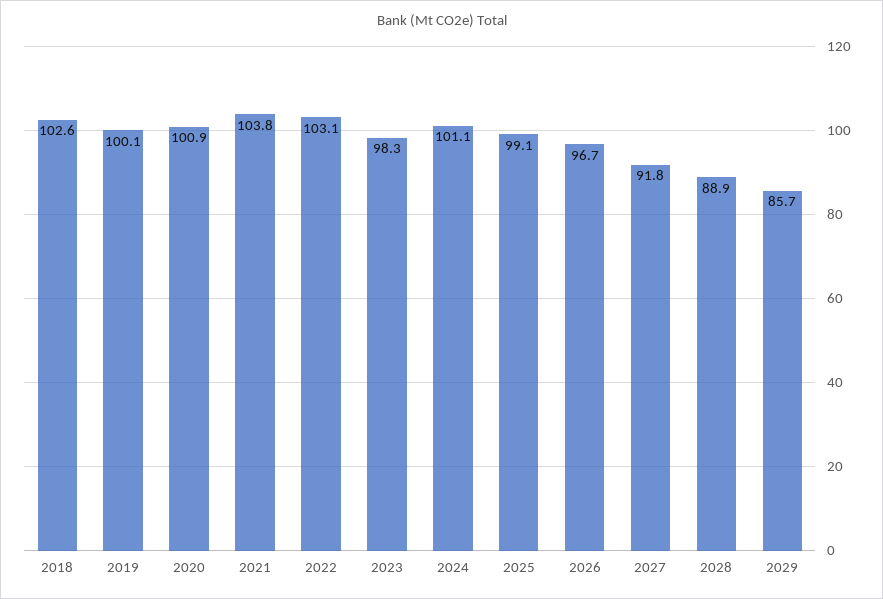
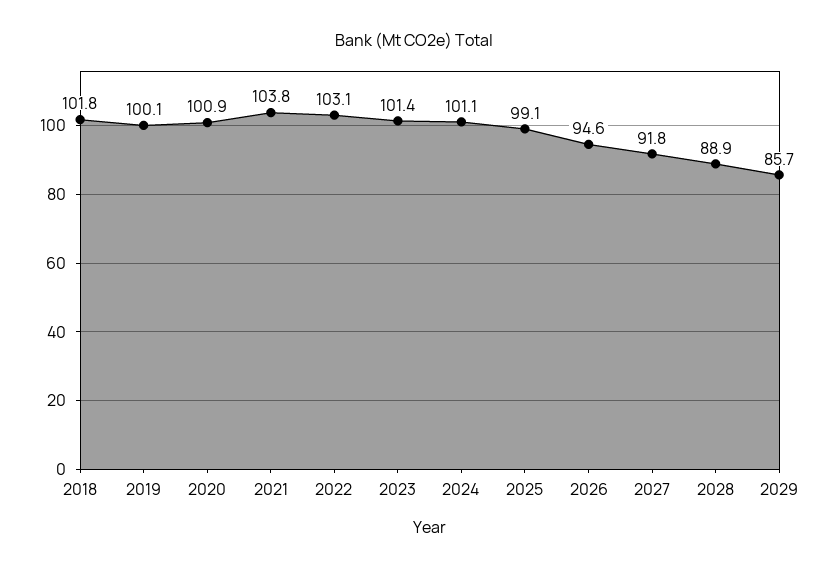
2018: 102.6 -> 101.8
2023: 98.3 -> 101.4
2026: 96.7 -> 94.6

